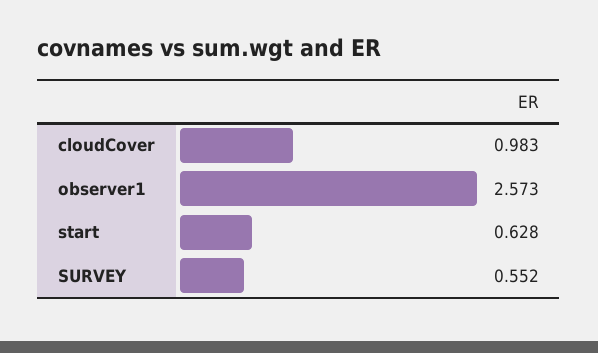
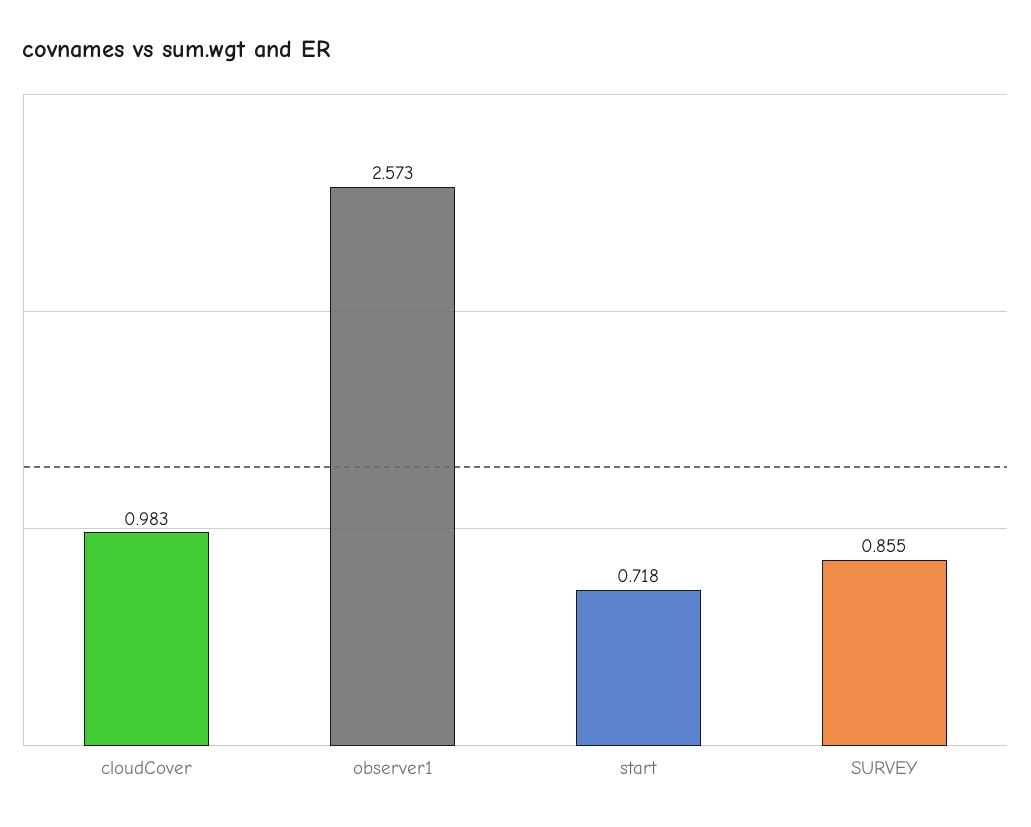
start: 0.628 -> 0.718
SURVEY: 0.552 -> 0.855

